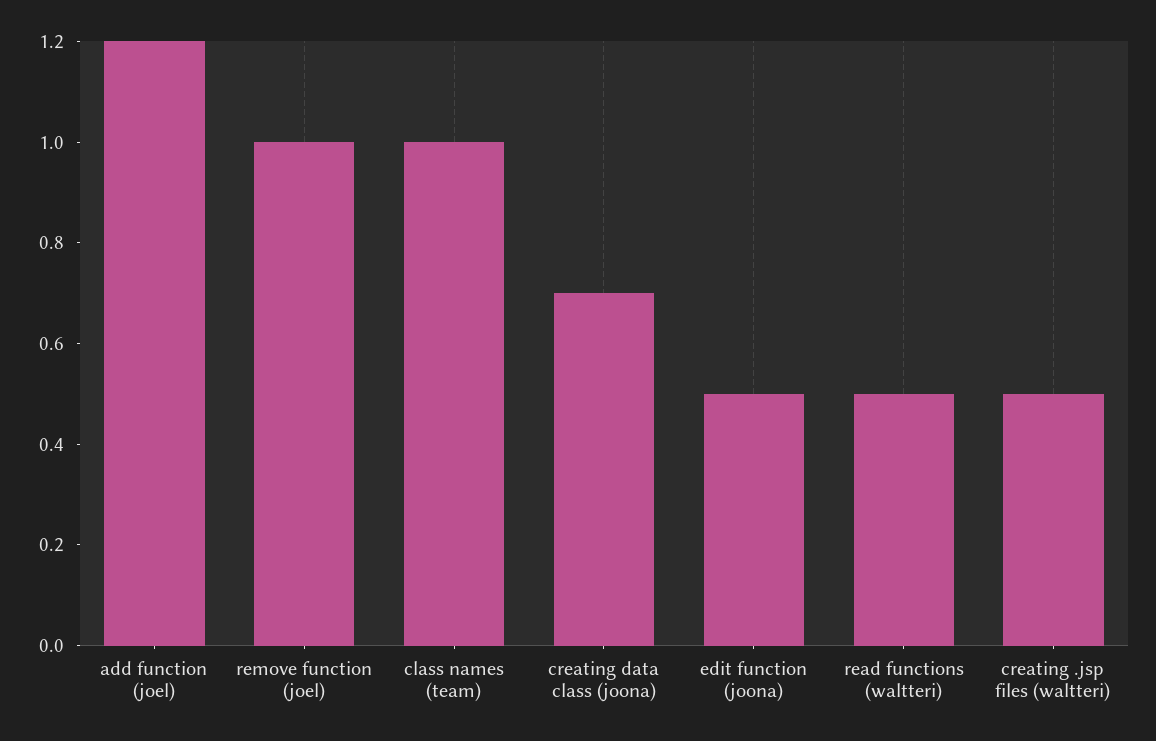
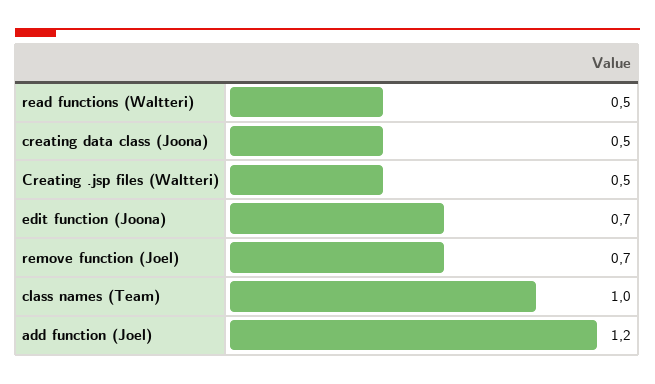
remove function (joel): 1 -> 0.7
creating data class (joona): 0.7 -> 0.5
edit function (joona): 0.5 -> 0.7

